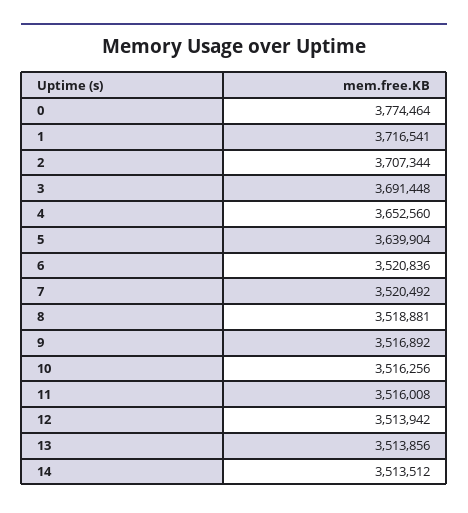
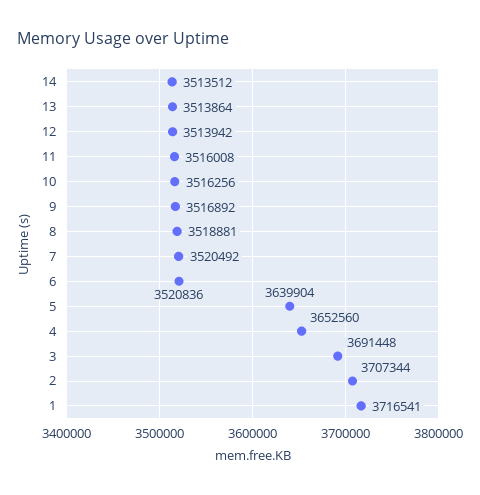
0: 3774464 -> none
13: 3513856 -> 3513864

